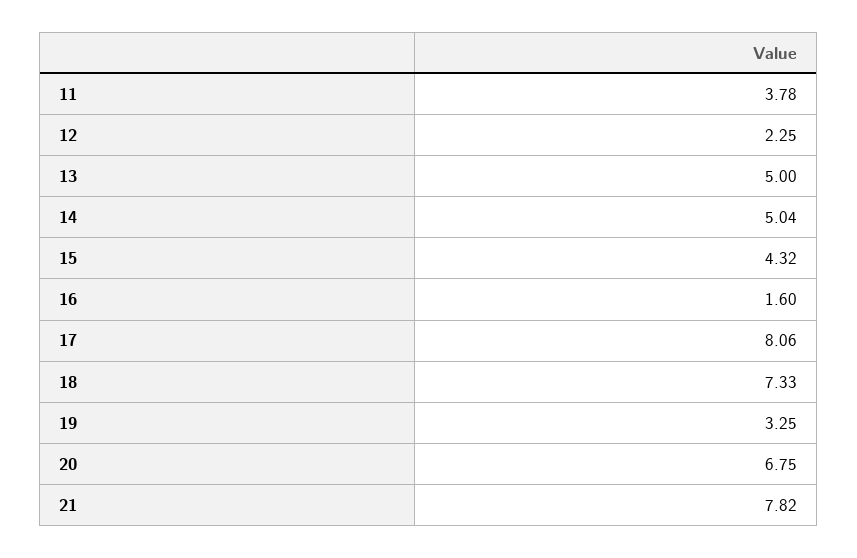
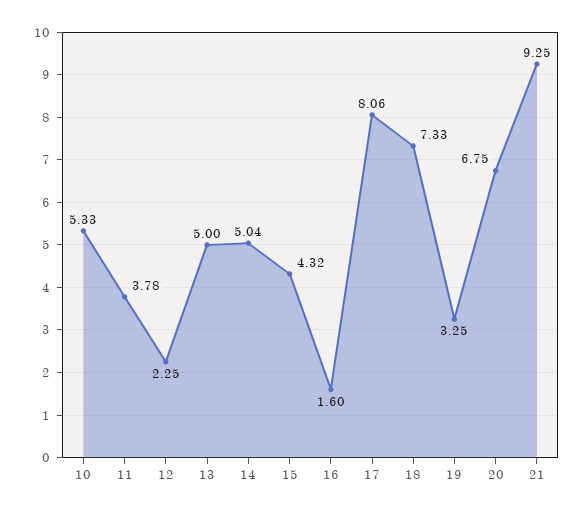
21: 7.82 -> 9.25
10: none -> 5.33

